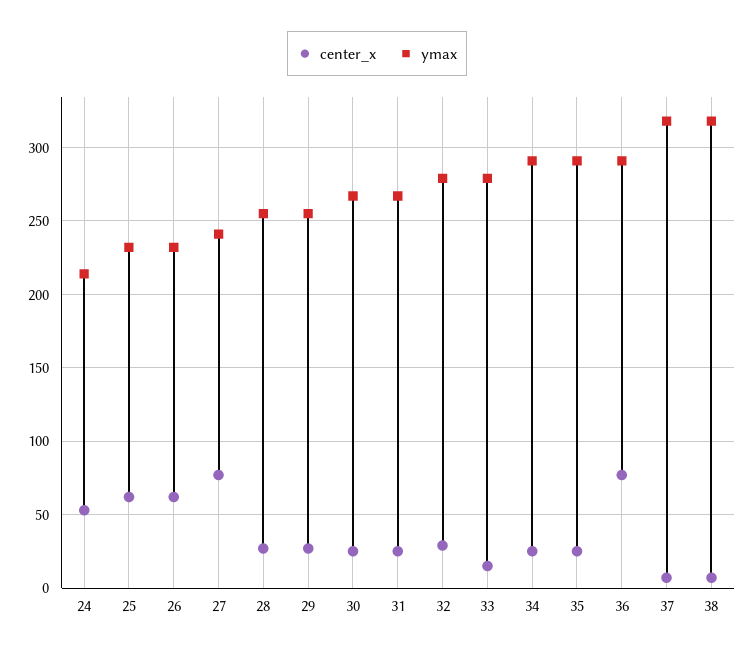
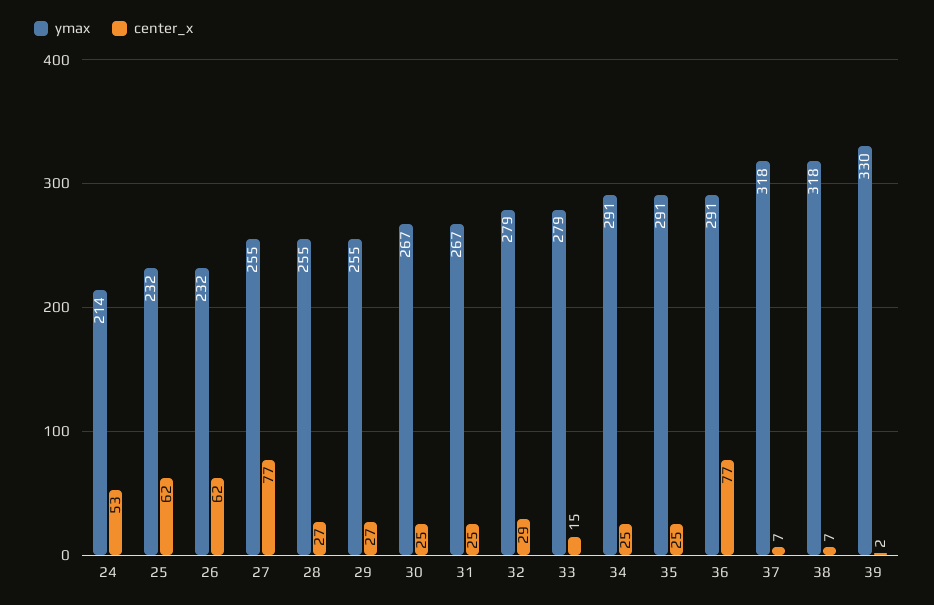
ymax, 27: 240 -> 255
ymax, 39: none -> 330
center_x, 39: none -> 2

